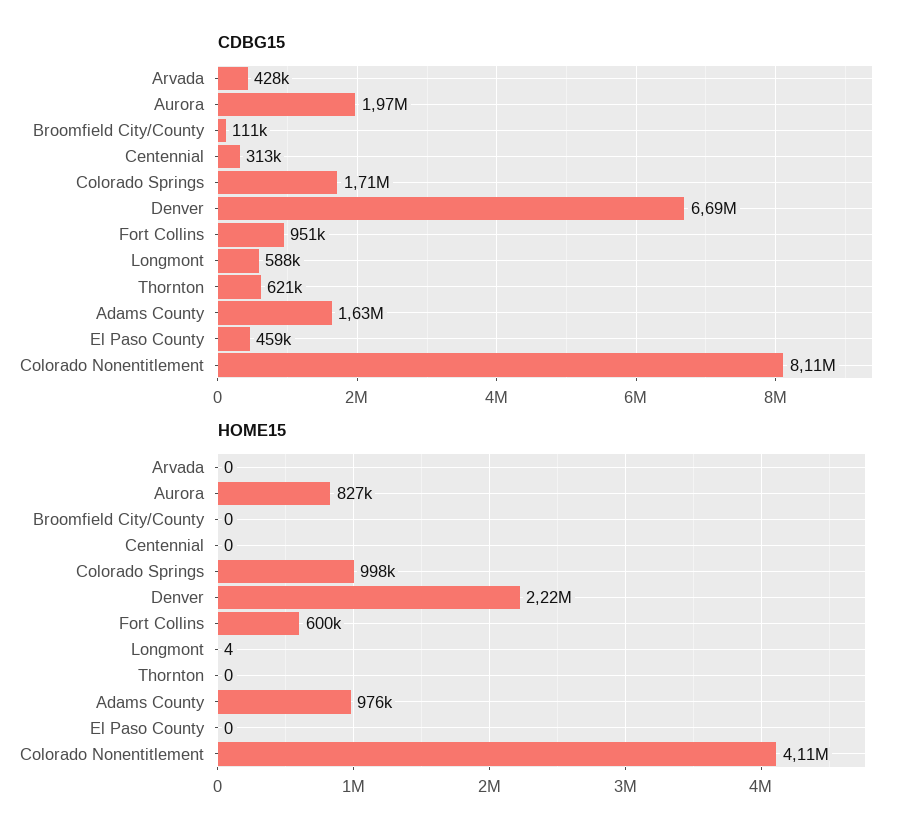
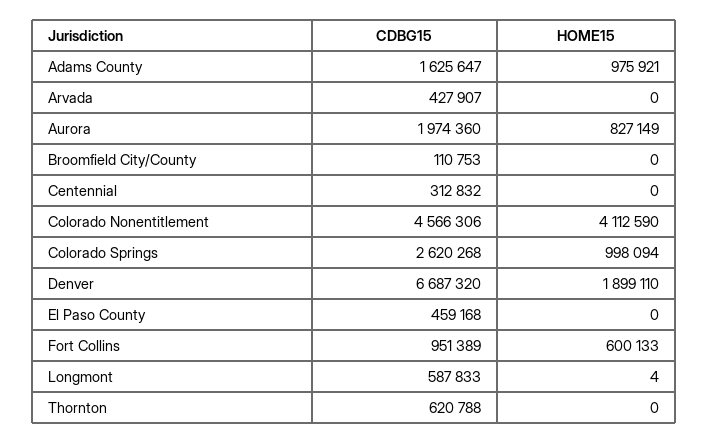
CDBG15, Colorado Springs: 1710000 -> 2620268
CDBG15, Colorado Nonentitlement: 8110000 -> 4566306
HOME15, Denver: 2220000 -> 1899110

